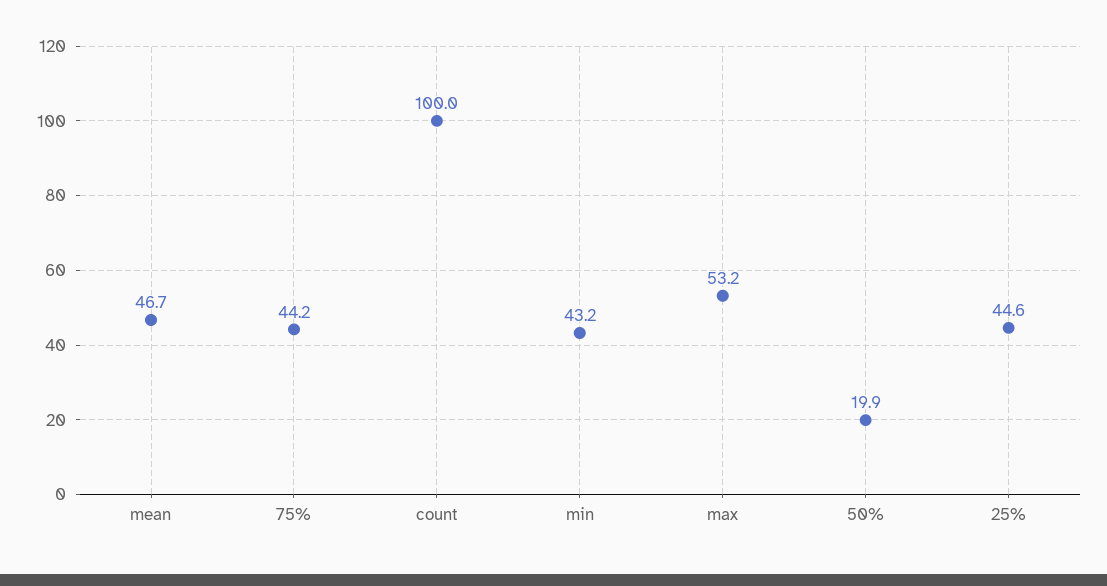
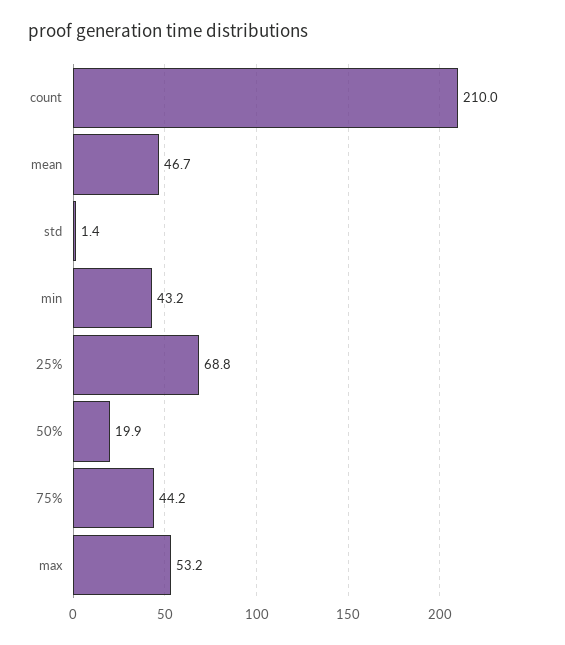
count: 100 -> 210
25%: 44.6 -> 68.8
std: none -> 1.4

